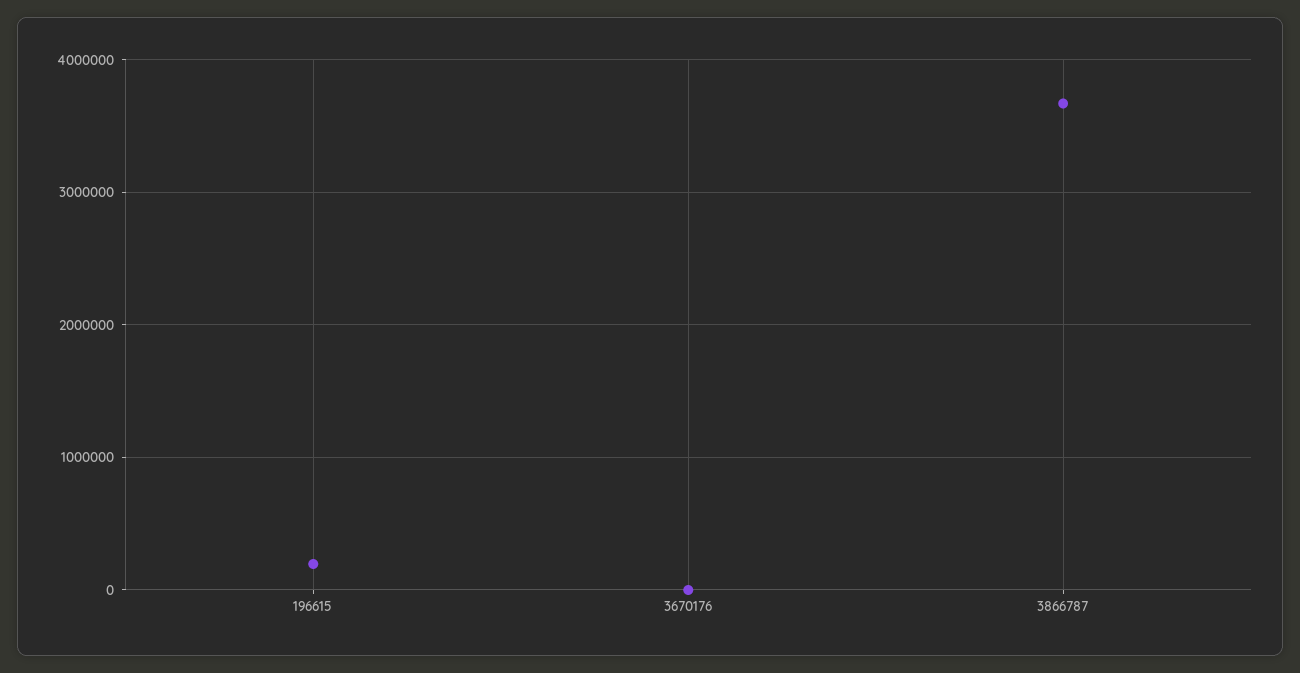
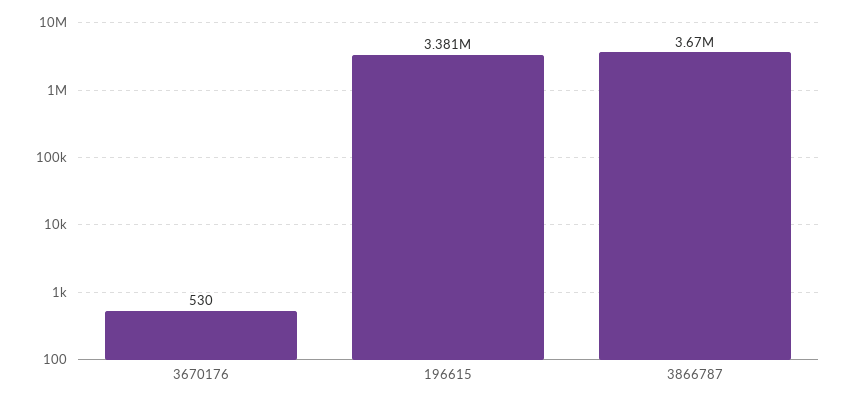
196615: 200000 -> 3381000

